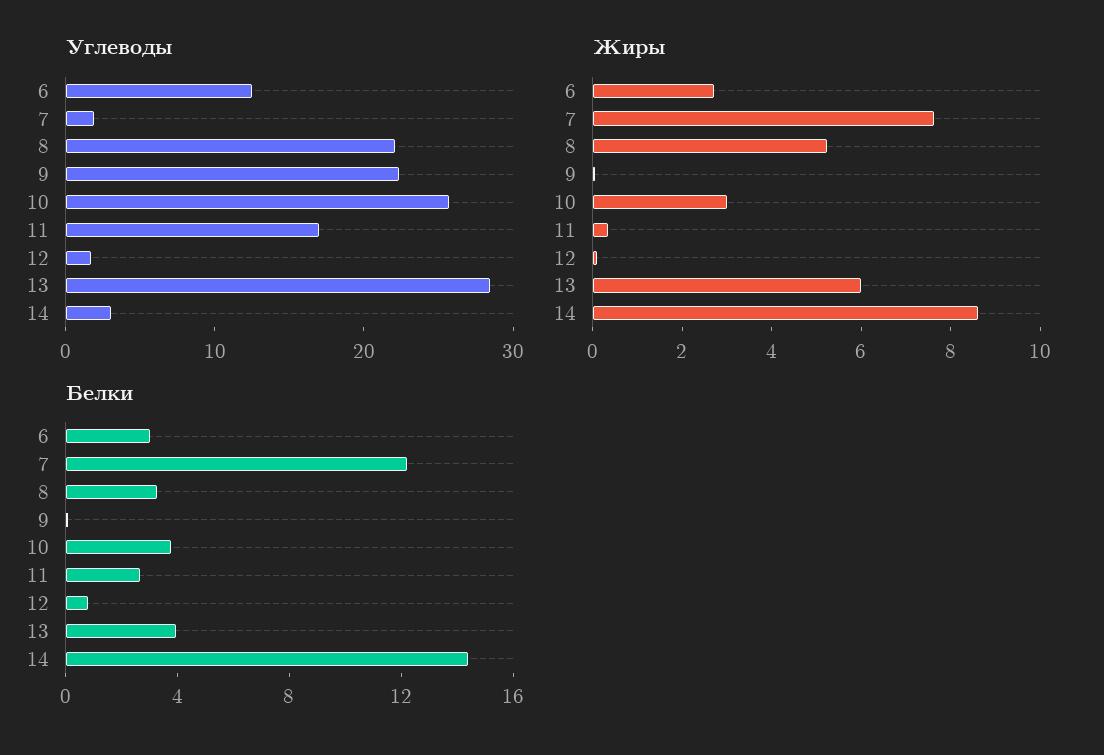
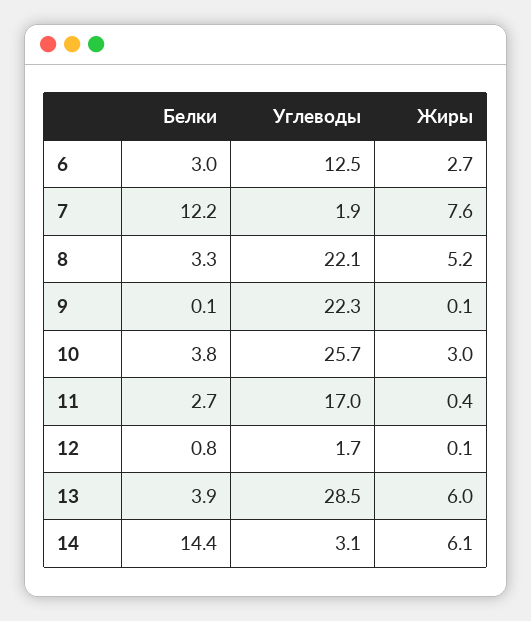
Жиры, 14: 8.5 -> 6.1

